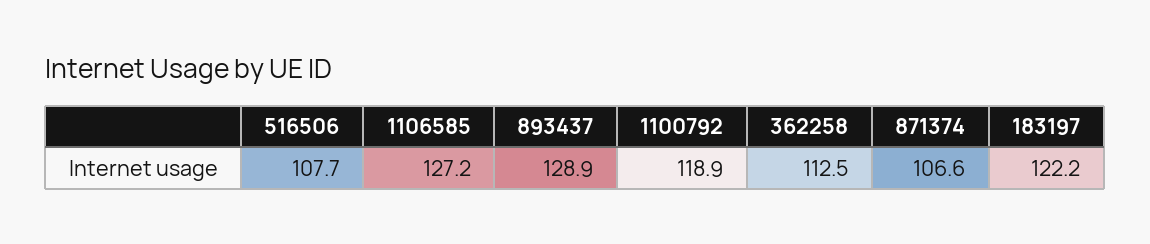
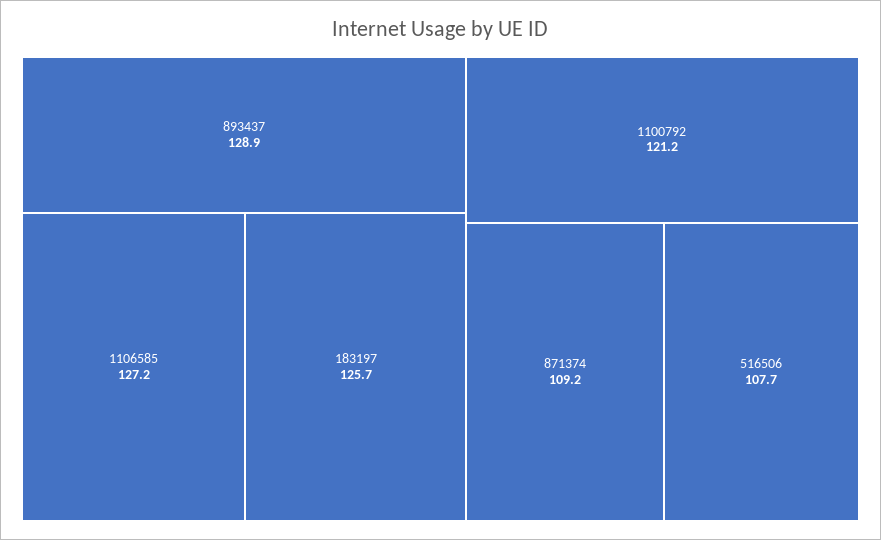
1100792: 118.9 -> 121.2
362258: 112.5 -> none
871374: 106.6 -> 109.2
183197: 122.2 -> 125.7

